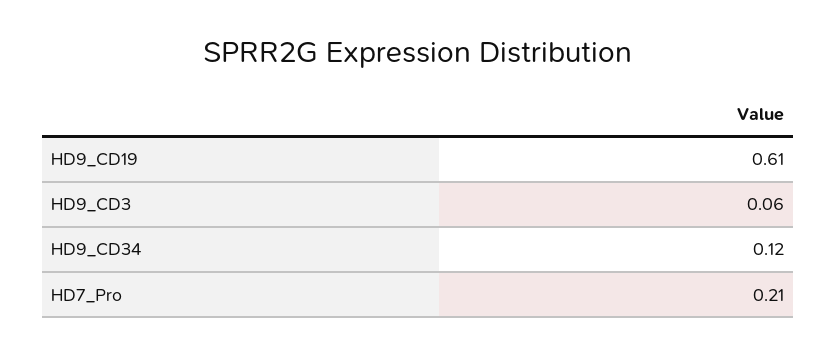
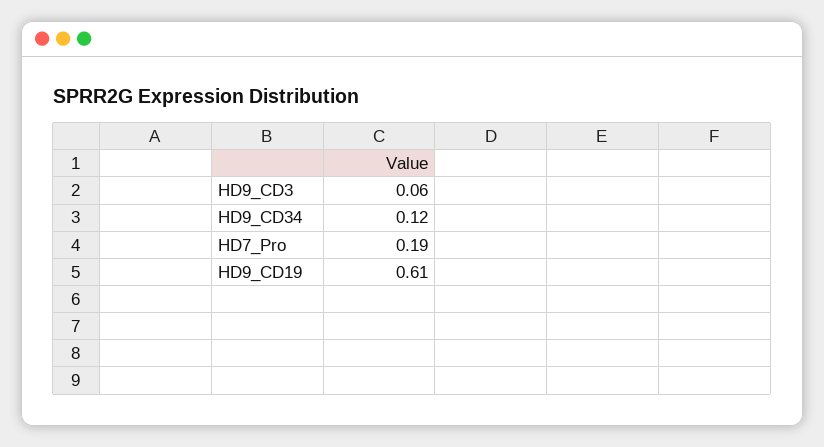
HD7_Pro: 0.21 -> 0.19

